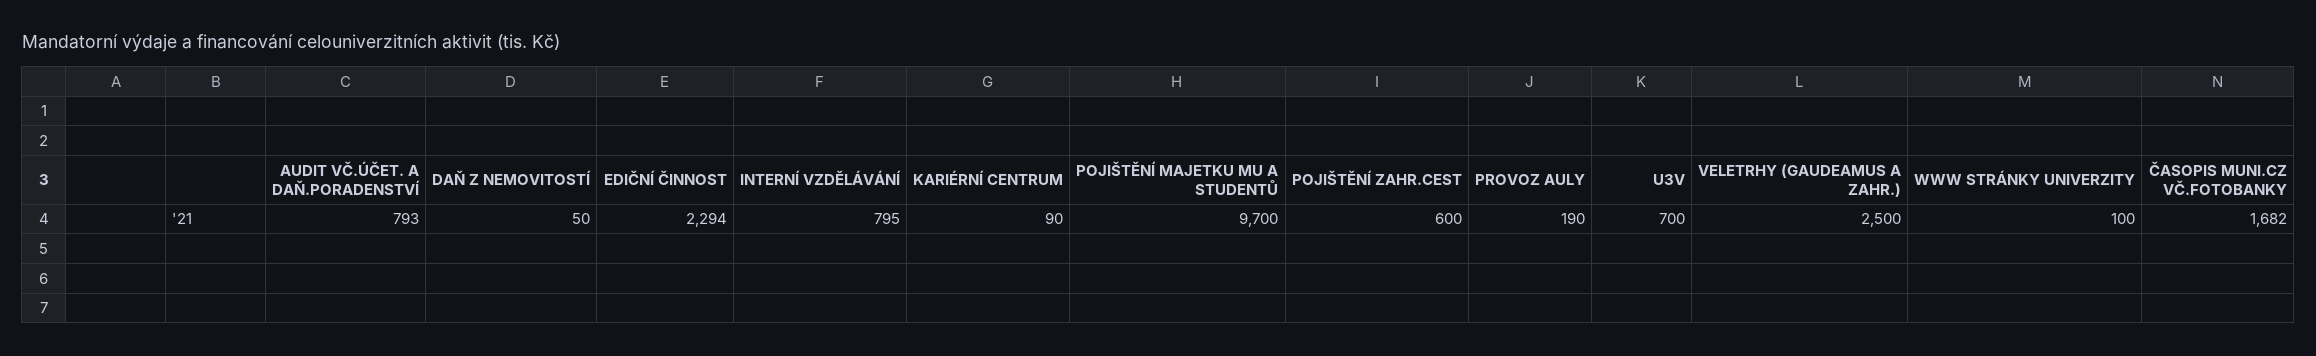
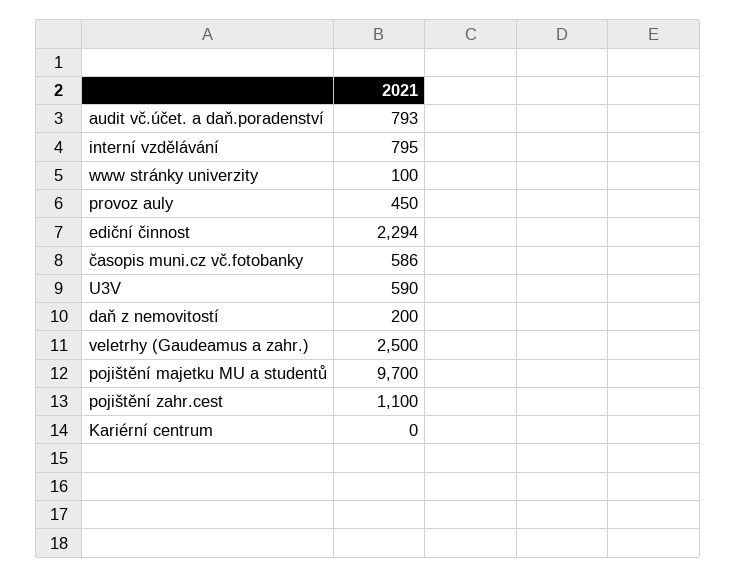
DAŇ Z NEMOVITOSTÍ: 50 -> 200
KARIÉRNÍ CENTRUM: 90 -> 0
POJIŠTĚNÍ ZAHR.CEST: 600 -> 1100
PROVOZ AULY: 190 -> 450
U3V: 700 -> 590
ČASOPIS MUNI.CZ VČ.FOTOBANKY: 1682 -> 586

